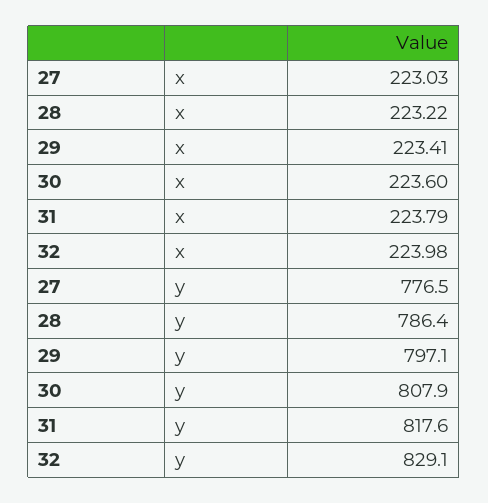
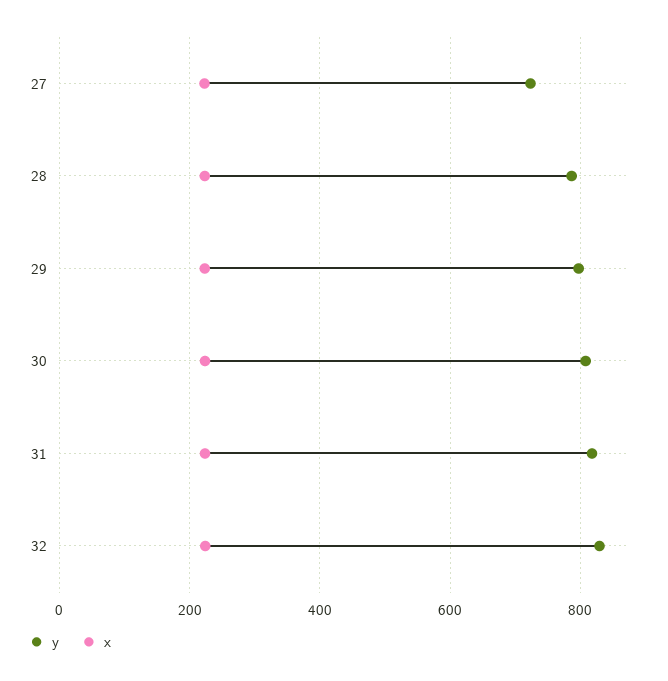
y, 27: 776.5 -> 720

